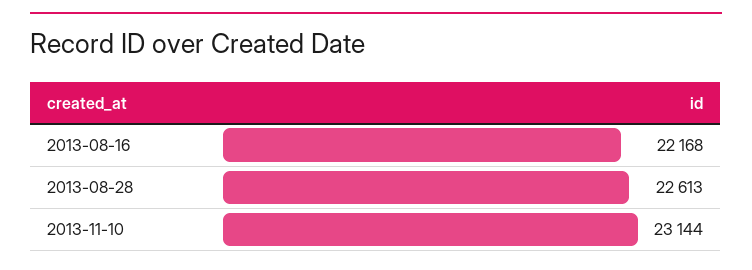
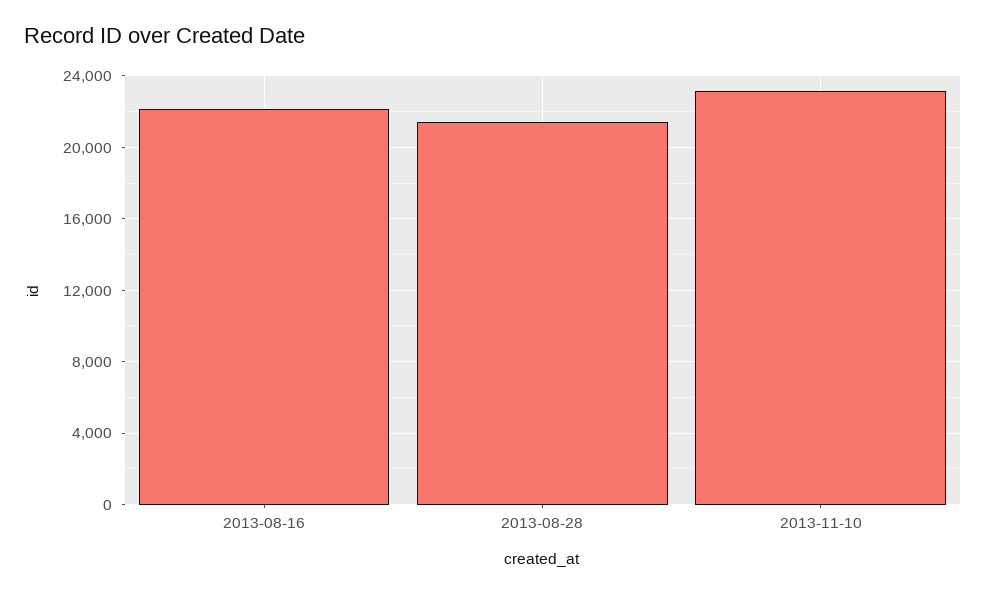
2013-08-28: 22613 -> 21500

